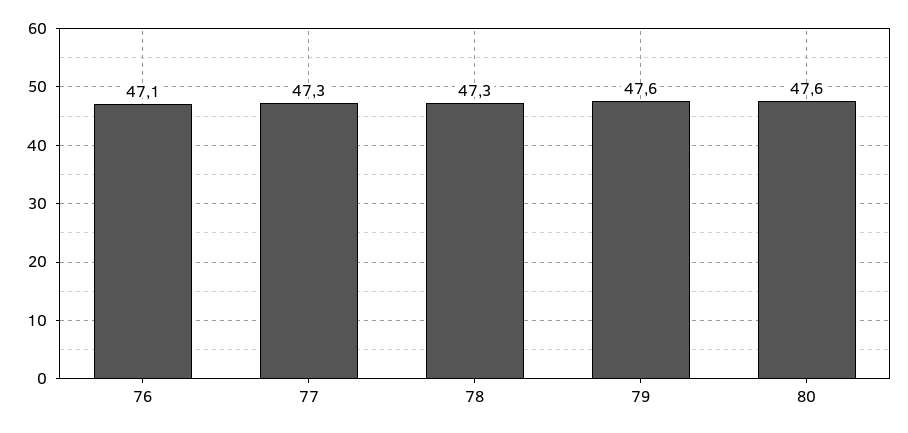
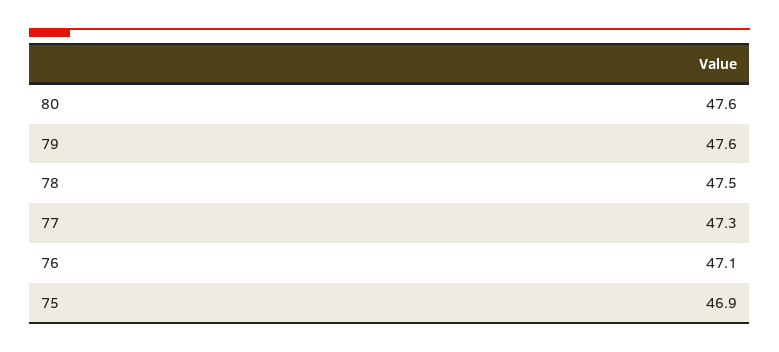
78: 47.3 -> 47.5
75: none -> 46.9

